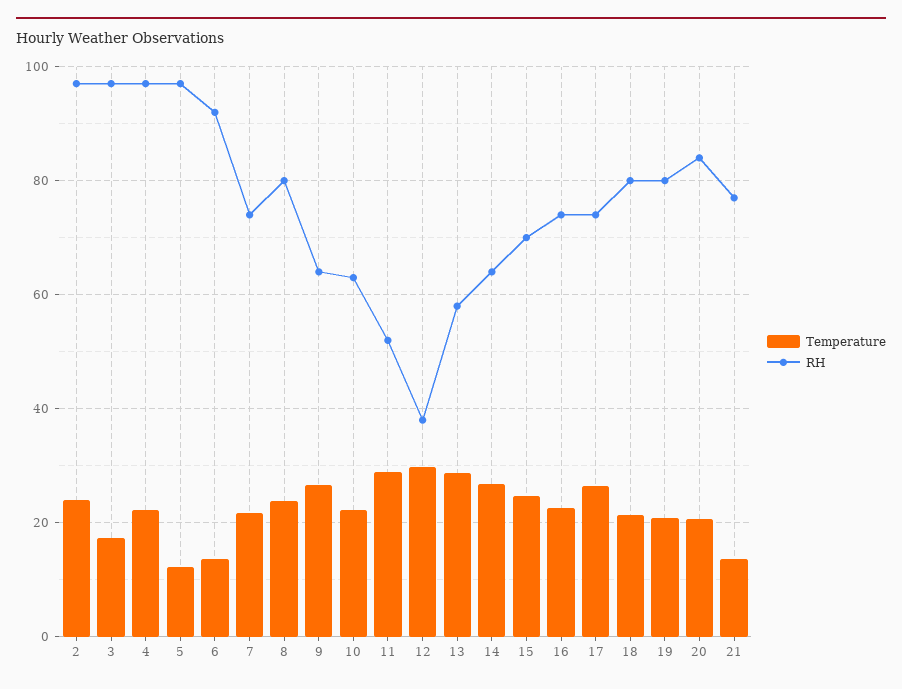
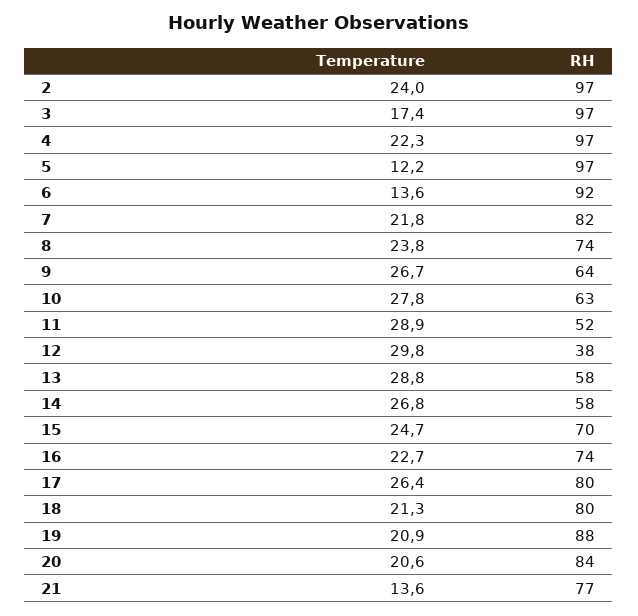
RH, 7: 74 -> 82
RH, 8: 80 -> 74
Temperature, 10: 22 -> 27.8
RH, 14: 64 -> 58
RH, 17: 74 -> 80
RH, 19: 80 -> 88

